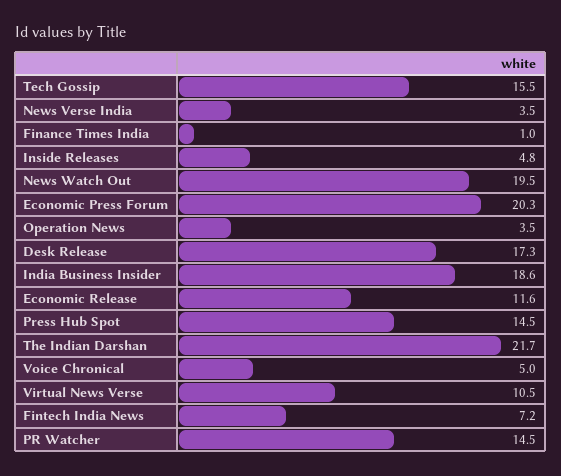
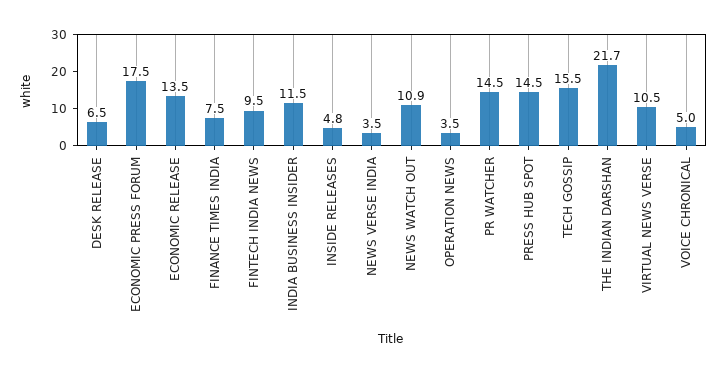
Finance Times India: 1 -> 7.5
News Watch Out: 19.5 -> 10.9
Economic Press Forum: 20.3 -> 17.5
Desk Release: 17.3 -> 6.5
India Business Insider: 18.6 -> 11.5
Economic Release: 11.6 -> 13.5
Fintech India News: 7.2 -> 9.5

